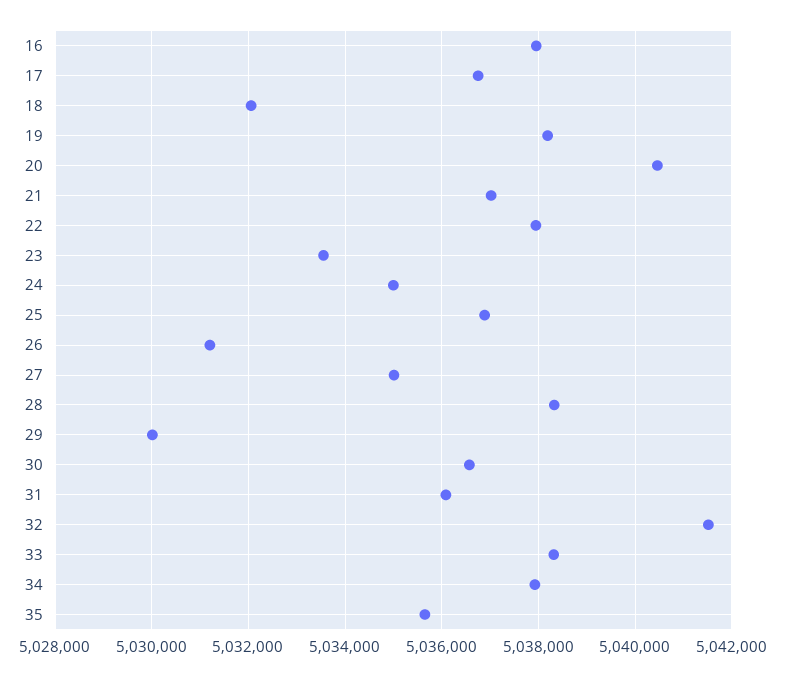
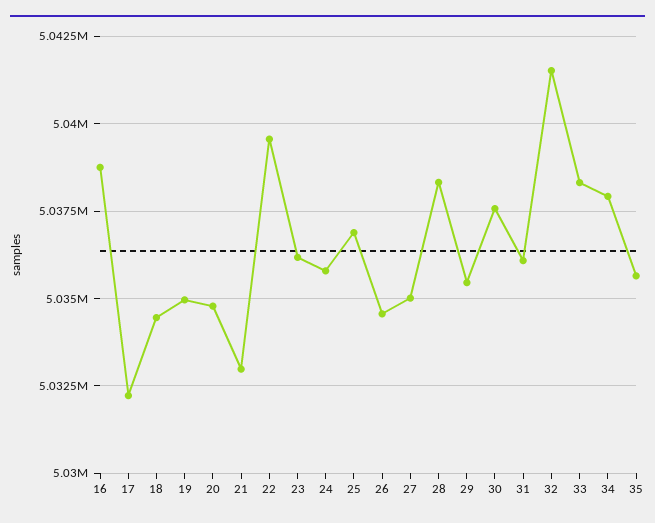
16: 5038000 -> 5038750
17: 5036800 -> 5032250
18: 5032000 -> 5034500
19: 5038200 -> 5035000
20: 5040400 -> 5034750
21: 5037000 -> 5033000
22: 5038000 -> 5039500
23: 5033600 -> 5036250
24: 5035000 -> 5035750
26: 5031200 -> 5034500
29: 5030000 -> 5035500
30: 5036600 -> 5037500

